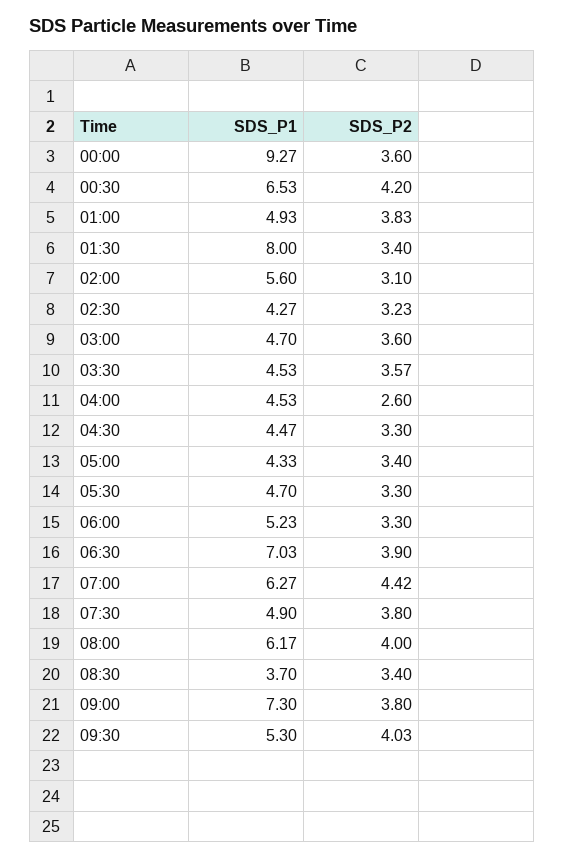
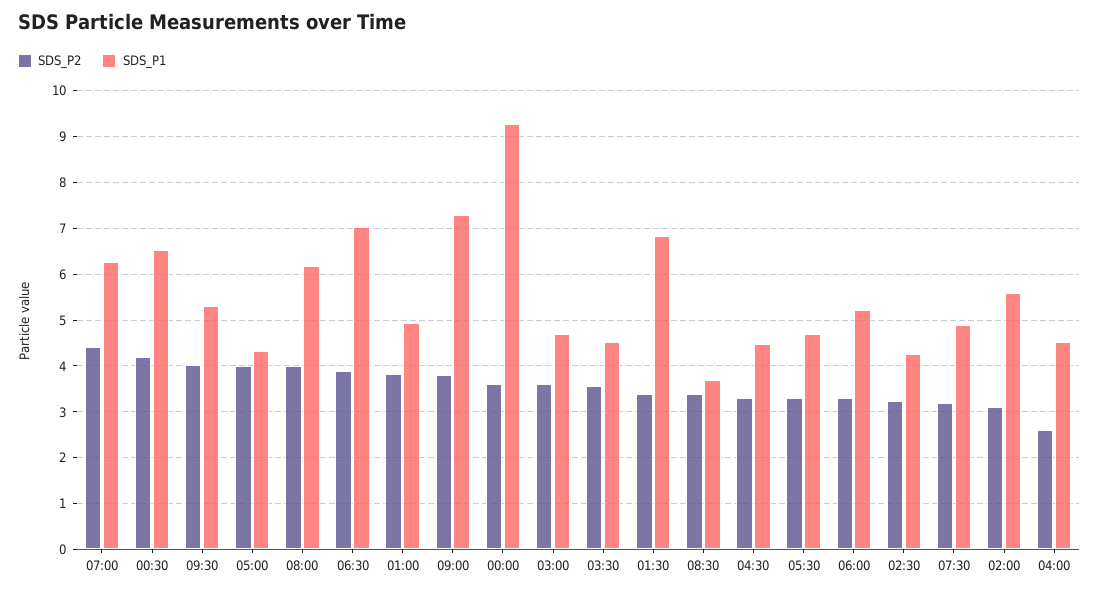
SDS_P1, 01:30: 8 -> 6.8
SDS_P2, 05:00: 3.4 -> 4
SDS_P2, 07:30: 3.8 -> 3.2

